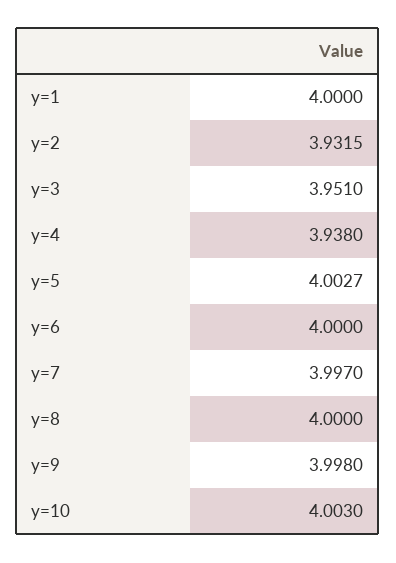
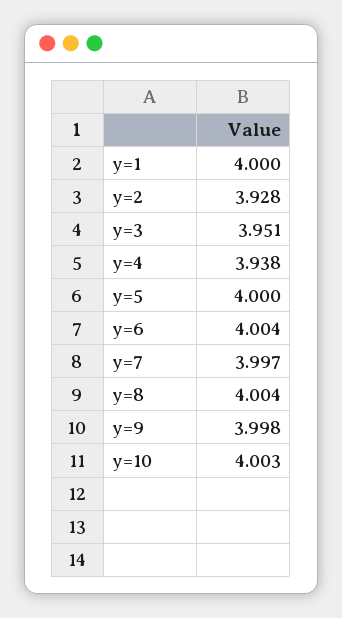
y=2: 3.9315 -> 3.928
y=5: 4.0027 -> 4
y=6: 4 -> 4.004
y=8: 4 -> 4.004

